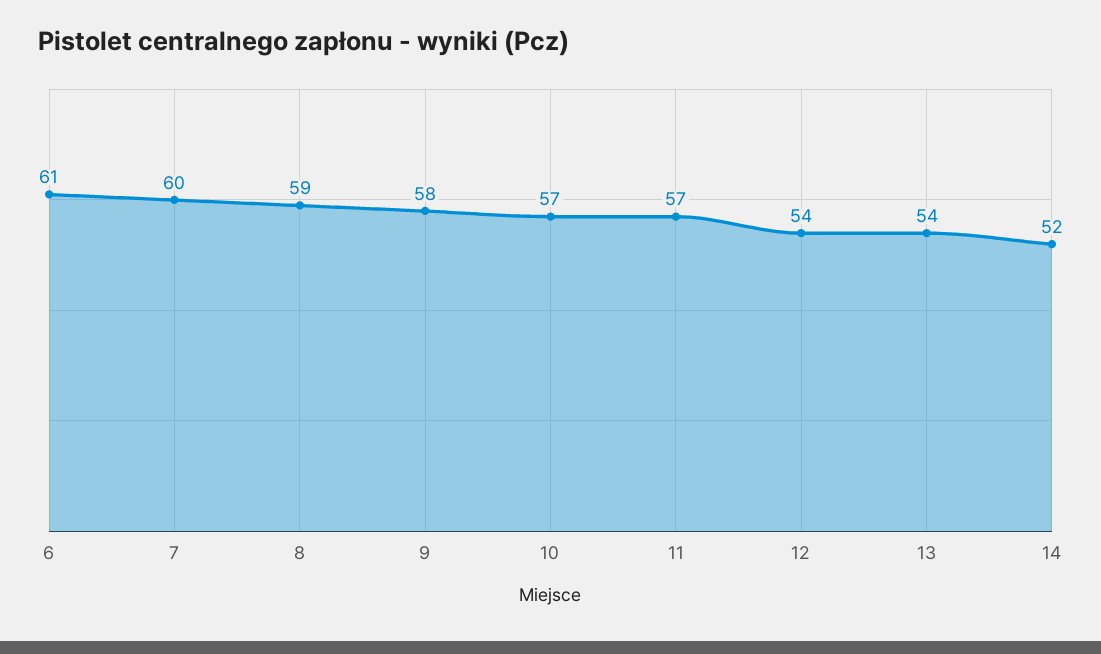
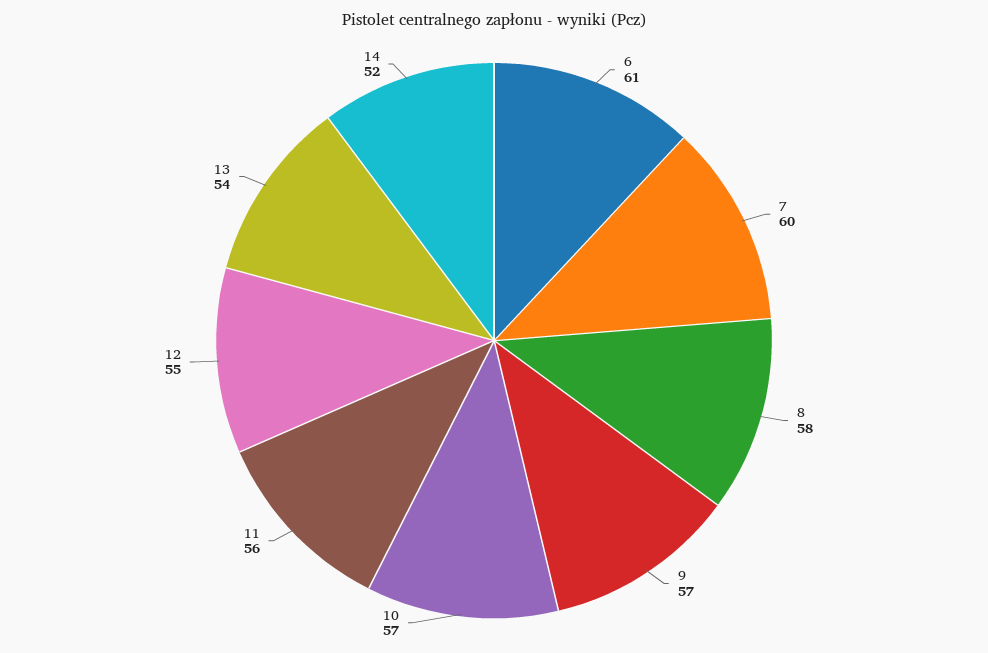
8: 59 -> 58
9: 58 -> 57
11: 57 -> 56
12: 54 -> 55

